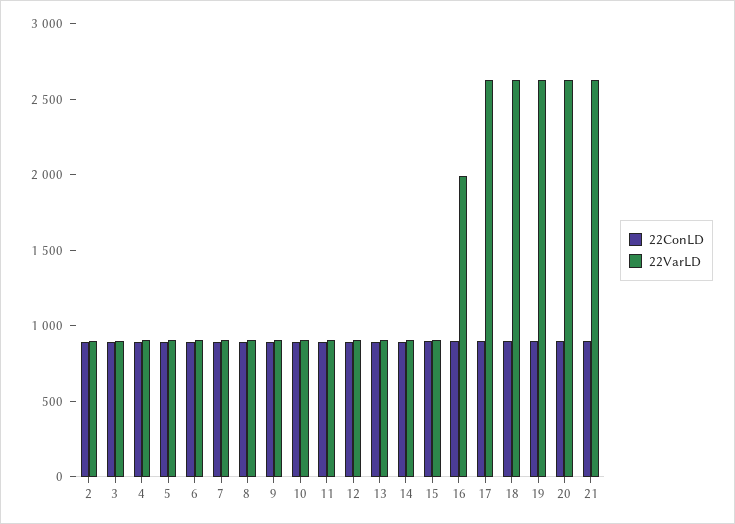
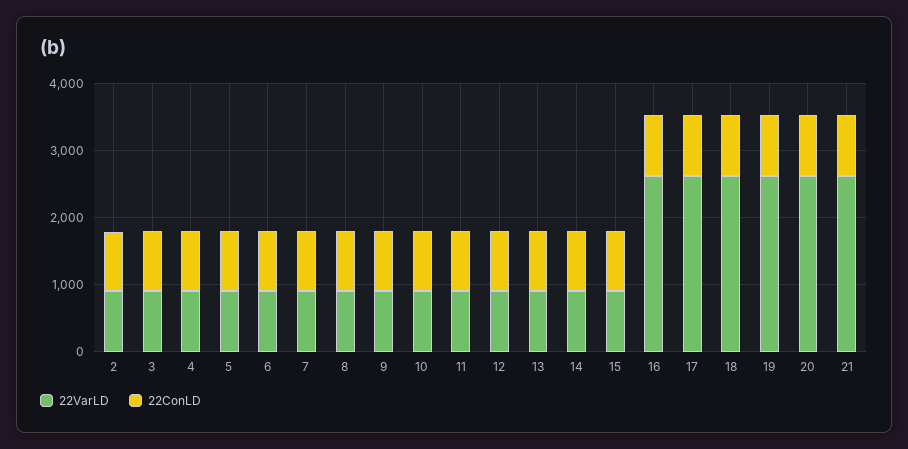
22VarLD, 16: 2000 -> 2600

